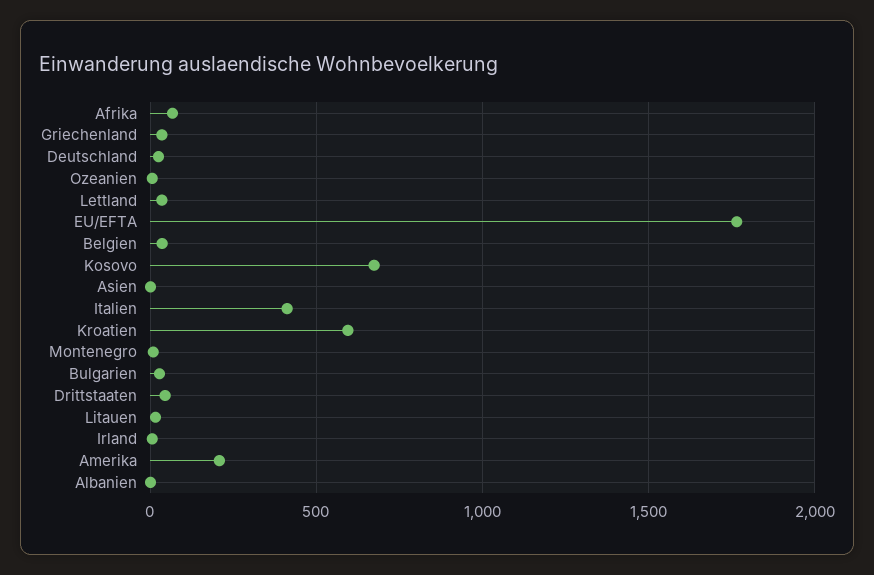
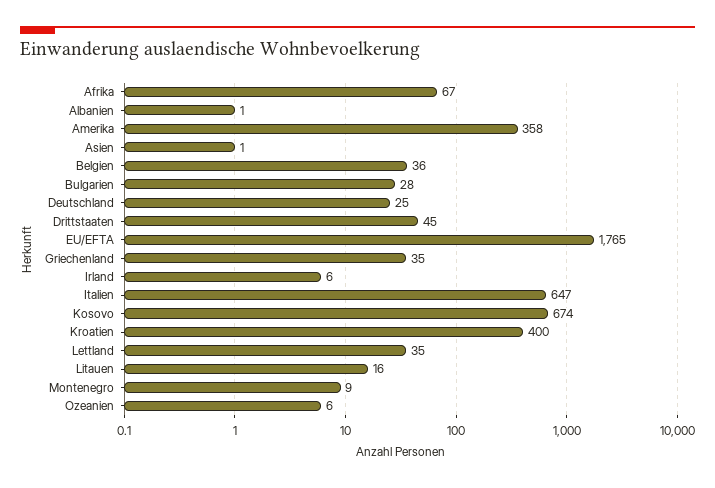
Italien: 400 -> 647
Kroatien: 600 -> 400
Amerika: 200 -> 358

